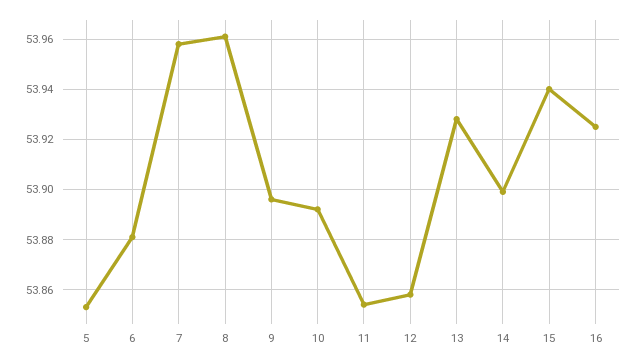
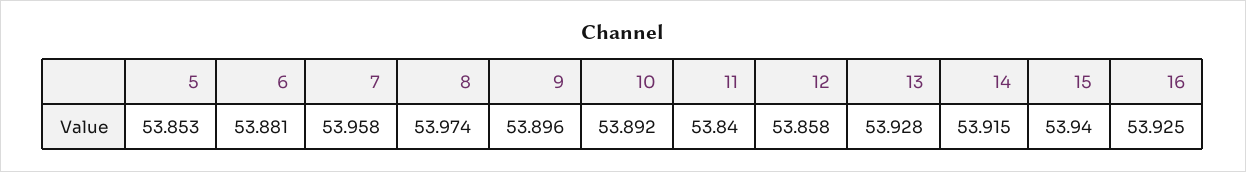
8: 53.96 -> 53.974
11: 53.855 -> 53.84
14: 53.9 -> 53.915

